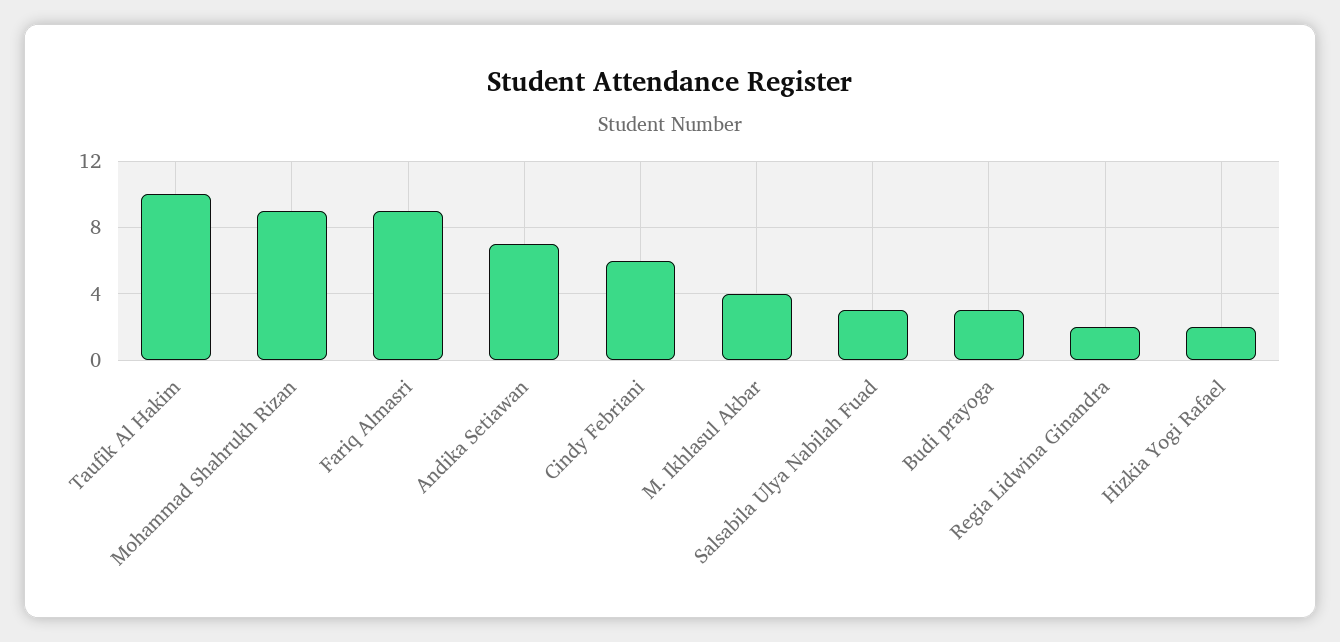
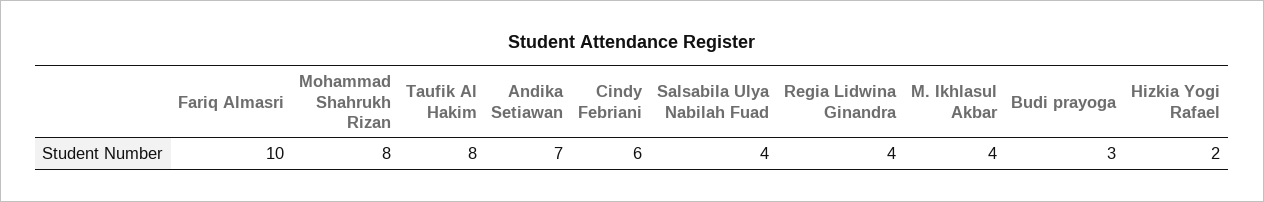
Taufik Al Hakim: 10 -> 8
Mohammad Shahrukh Rizan: 9 -> 8
Fariq Almasri: 9 -> 10
Salsabila Ulya Nabilah Fuad: 3 -> 4
Regia Lidwina Ginandra: 2 -> 4

